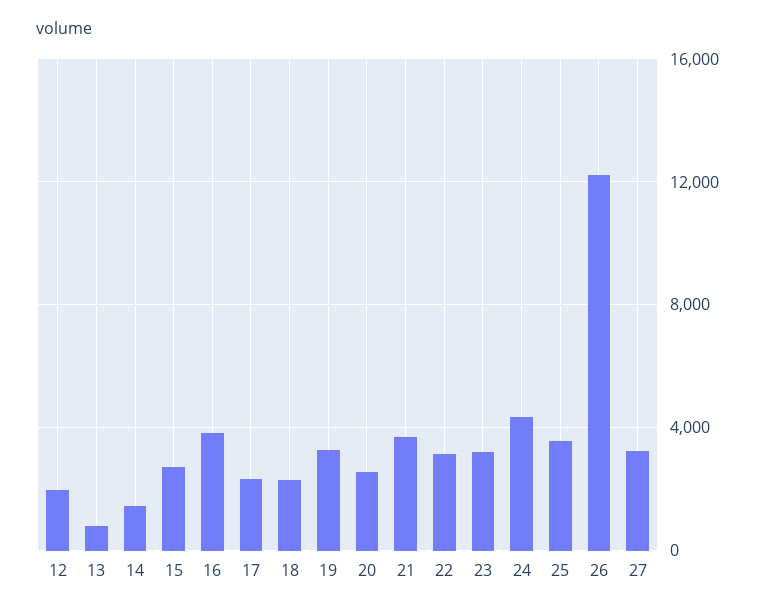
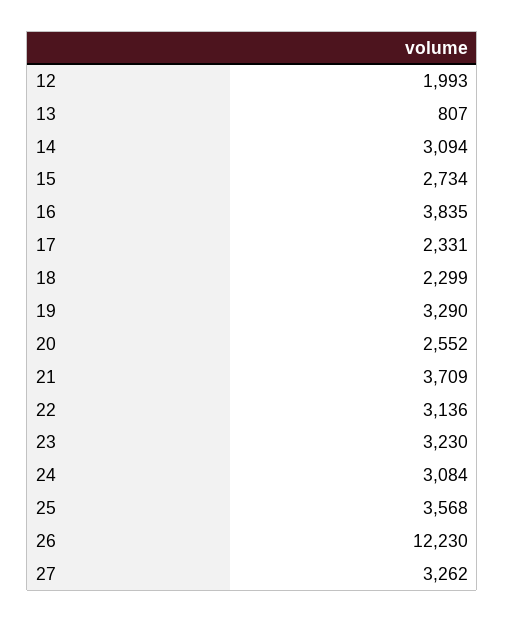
14: 1500 -> 3094
24: 4500 -> 3084

